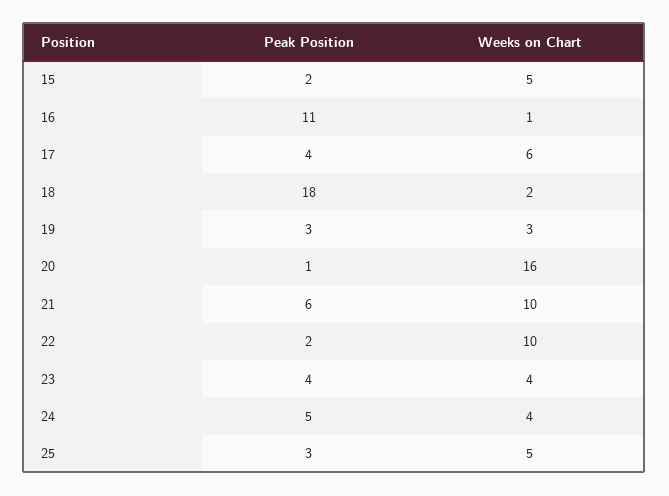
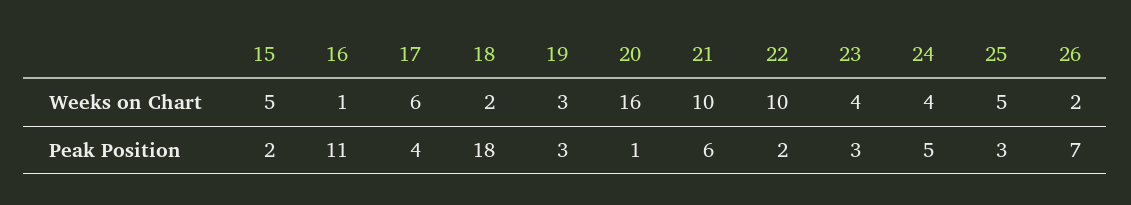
Peak Position, 23: 4 -> 3
Weeks on Chart, 26: none -> 2
Peak Position, 26: none -> 7

